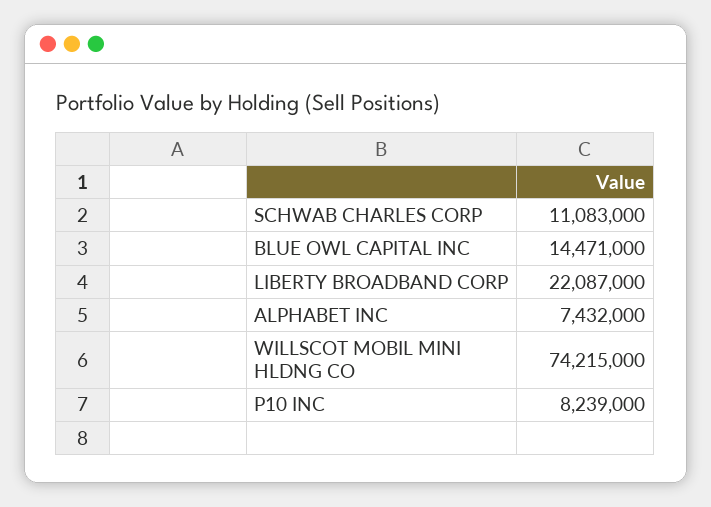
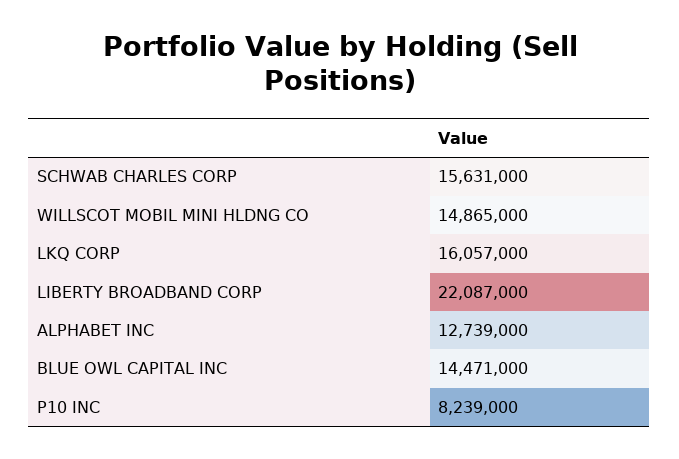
SCHWAB CHARLES CORP: 11083000 -> 15631000
ALPHABET INC: 7432000 -> 12739000
WILLSCOT MOBIL MINI HLDNG CO: 74215000 -> 14865000
LKQ CORP: none -> 16057000

